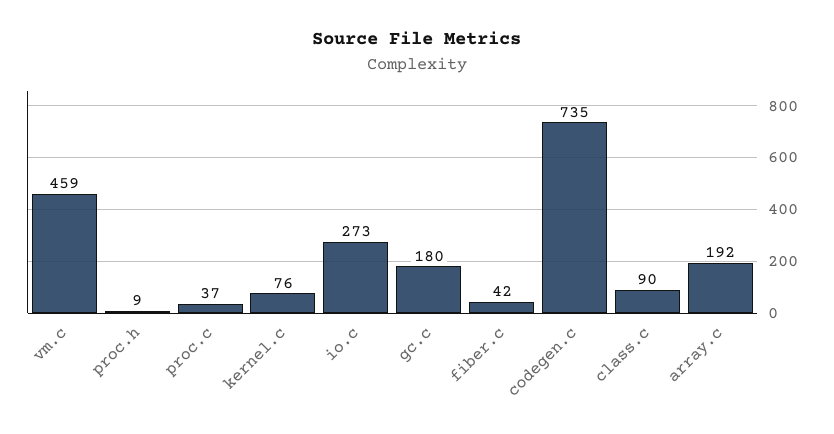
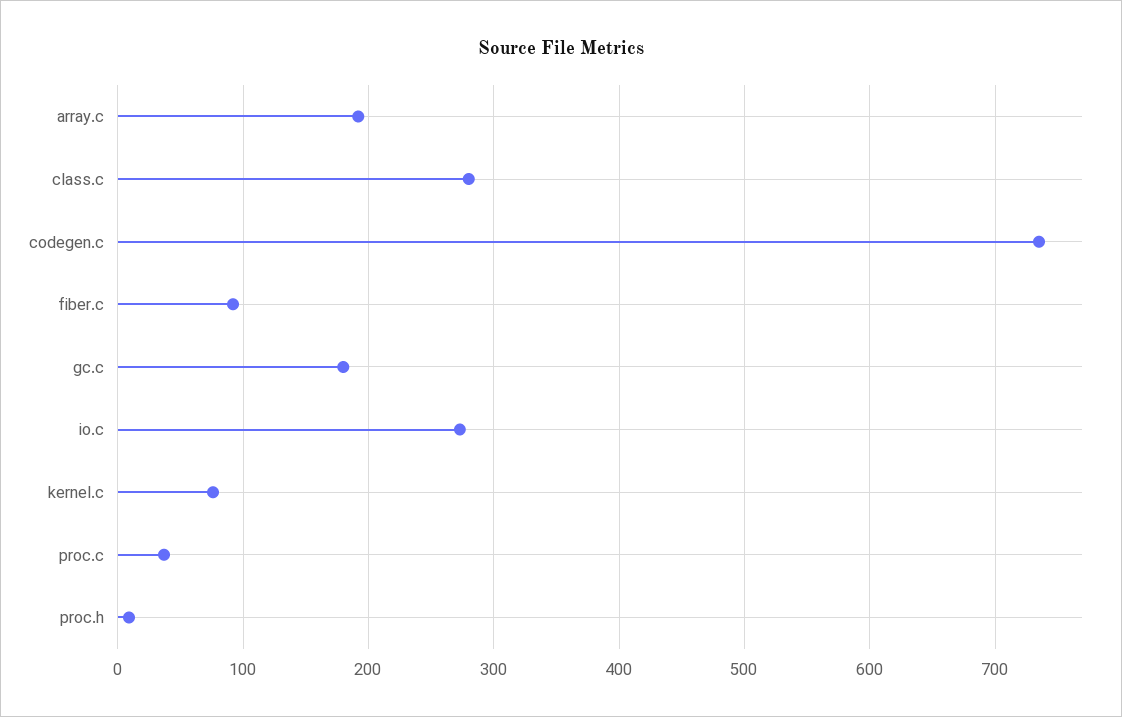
vm.c: 459 -> none
fiber.c: 42 -> 90
class.c: 90 -> 280

